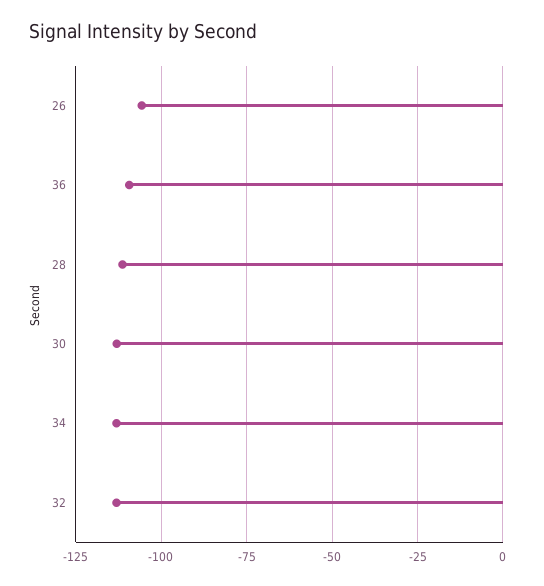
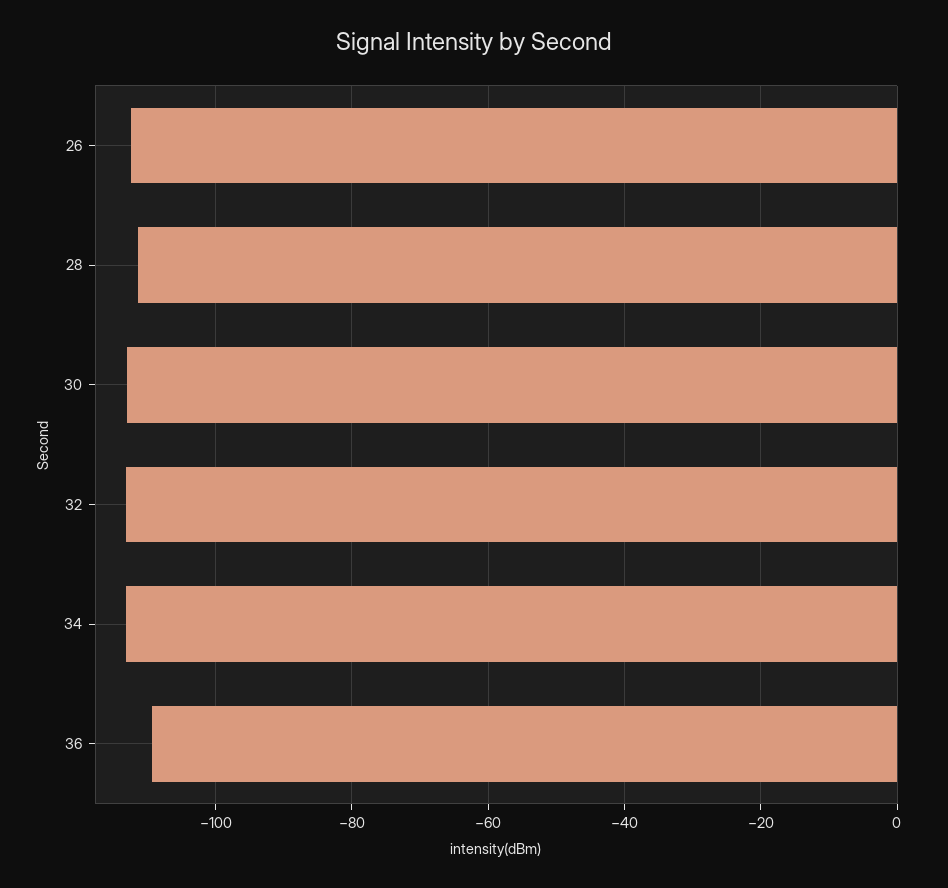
26: -105 -> -112

